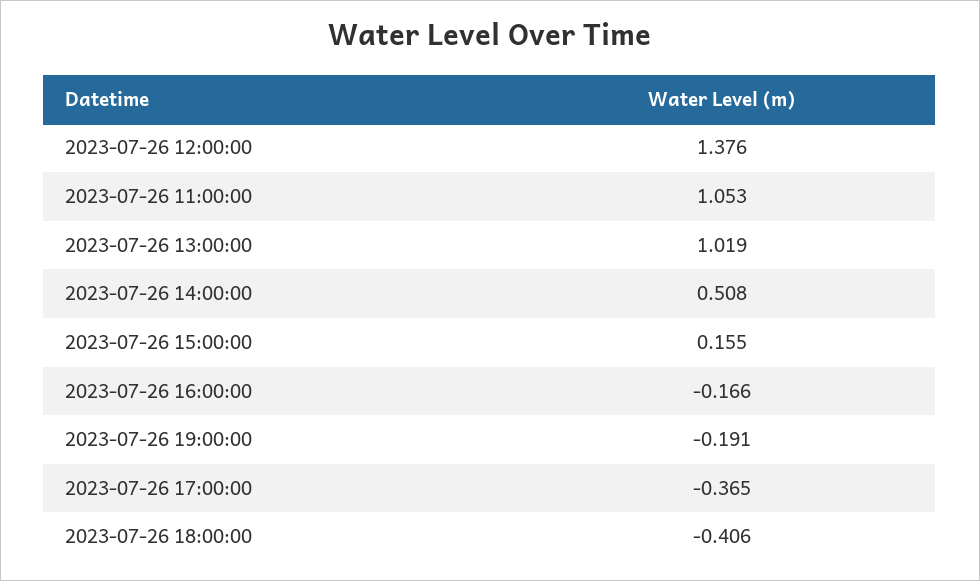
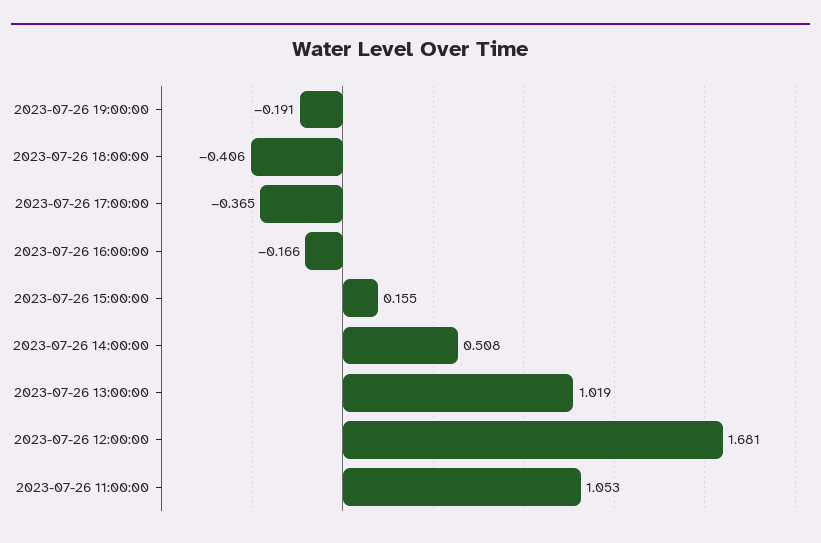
2023-07-26 12:00:00: 1.376 -> 1.681

